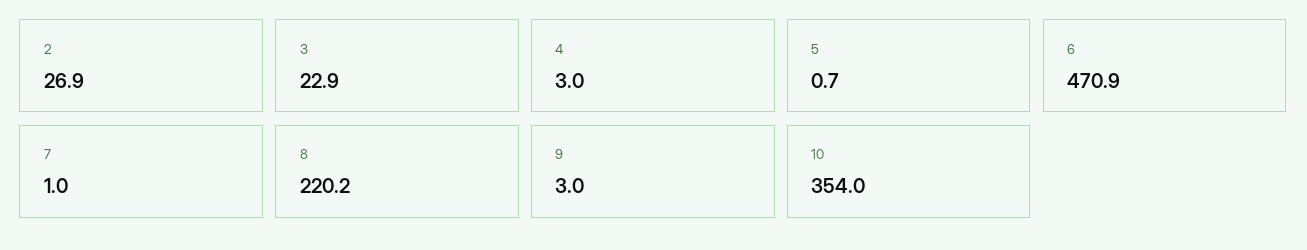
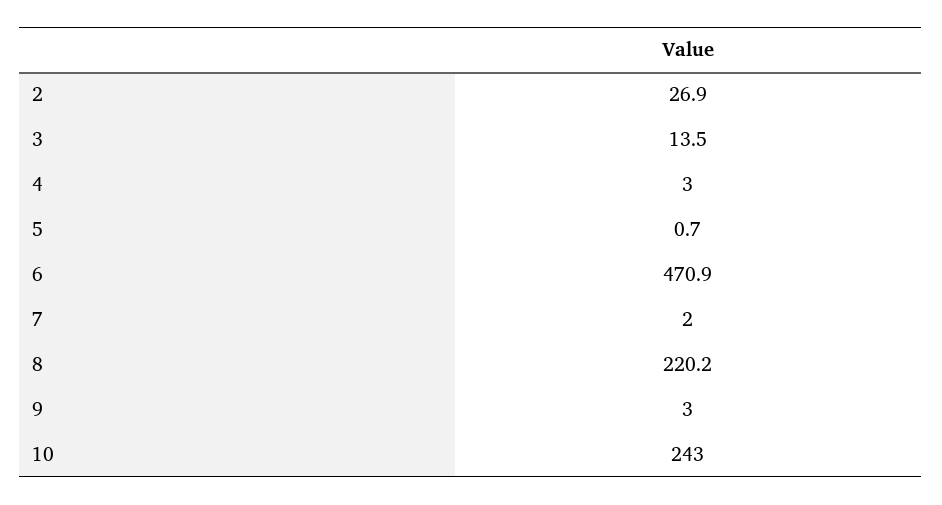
3: 22.9 -> 13.5
7: 1 -> 2
10: 354 -> 243

